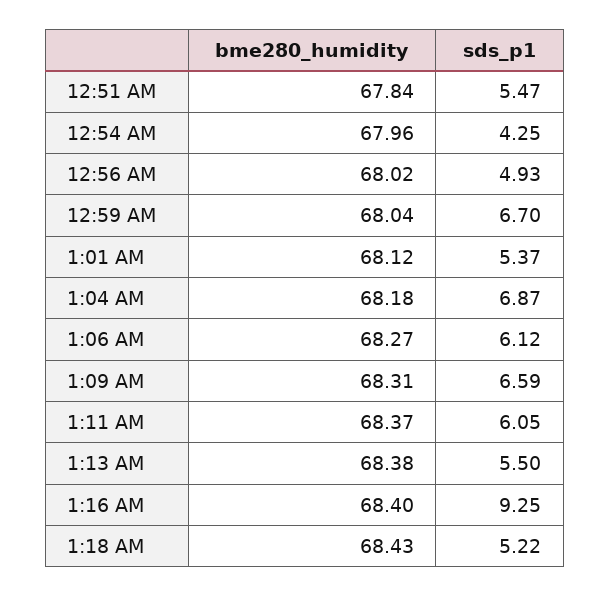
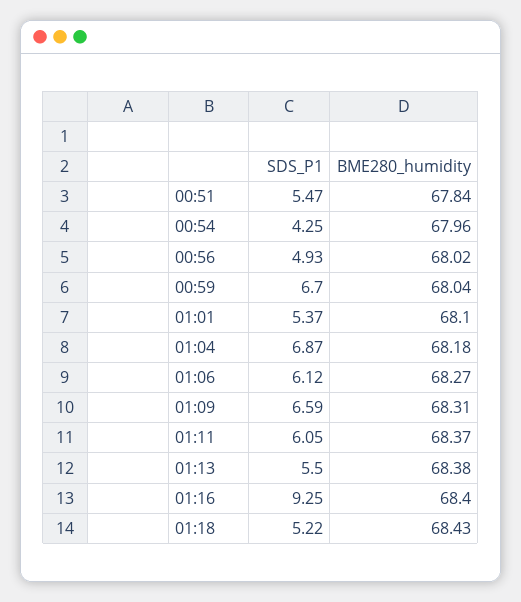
bme280_humidity, 1:01 AM: 68.12 -> 68.1

